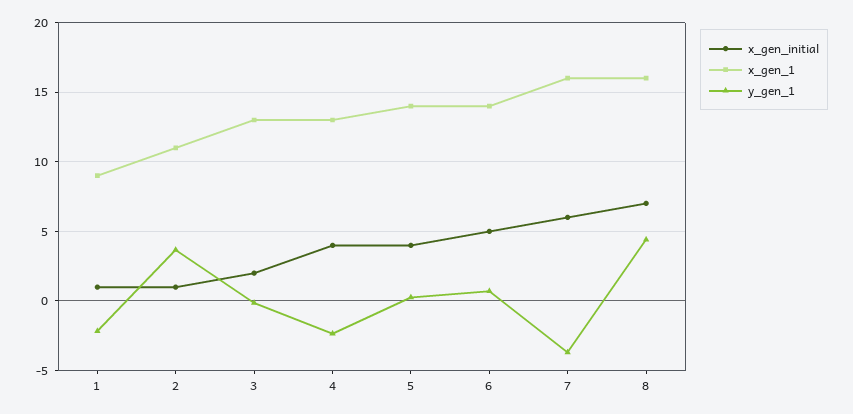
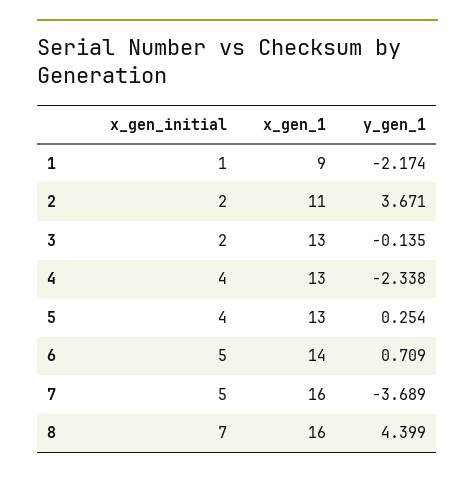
x_gen_initial, 2: 1 -> 2
x_gen_1, 5: 14 -> 13
x_gen_initial, 7: 6 -> 5

